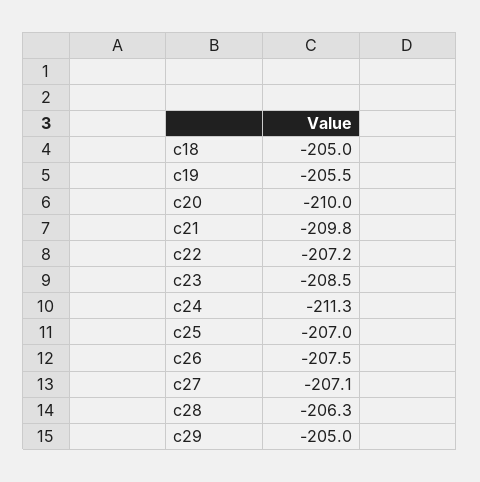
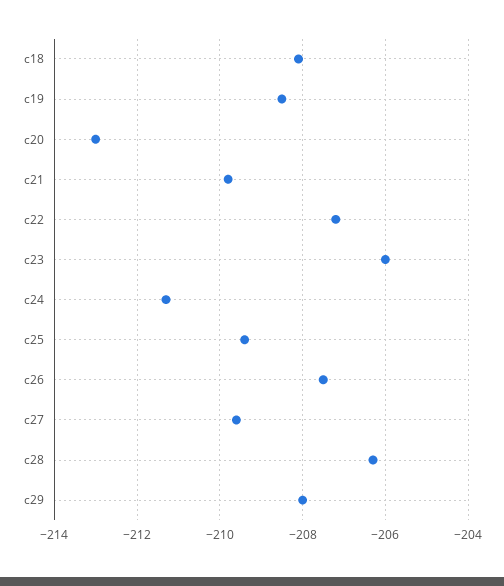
c18: -205 -> -208
c19: -205.5 -> -208.5
c20: -210 -> -213
c23: -208.5 -> -206
c25: -207 -> -209.5
c27: -207.1 -> -209.5
c29: -205 -> -208

